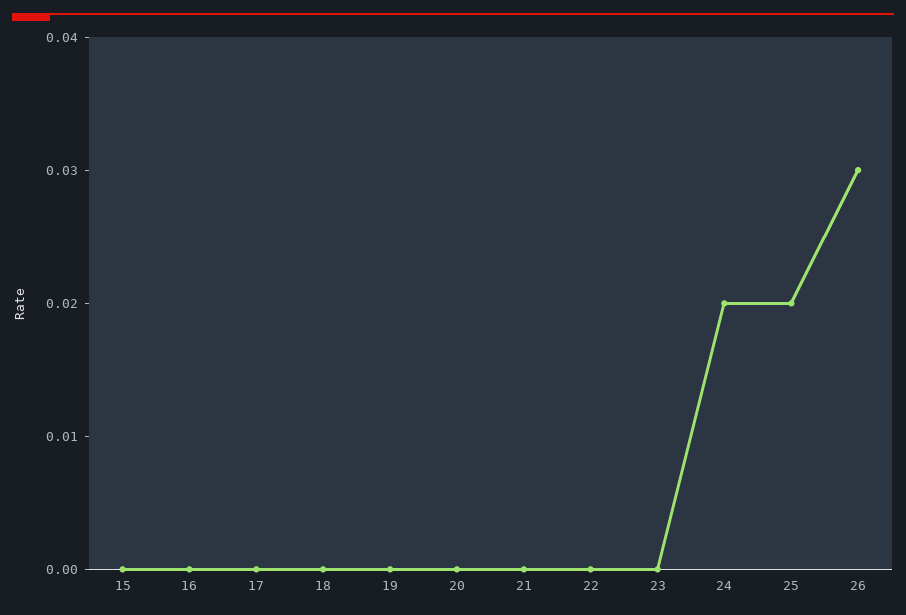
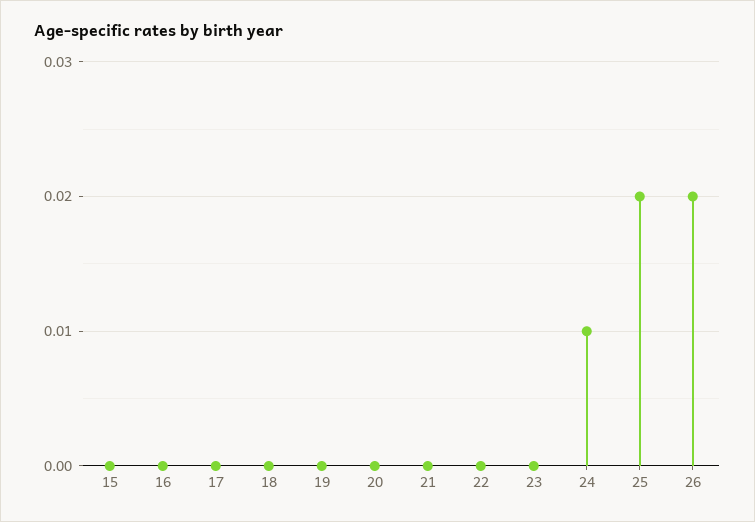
24: 0.02 -> 0.01
26: 0.03 -> 0.02

